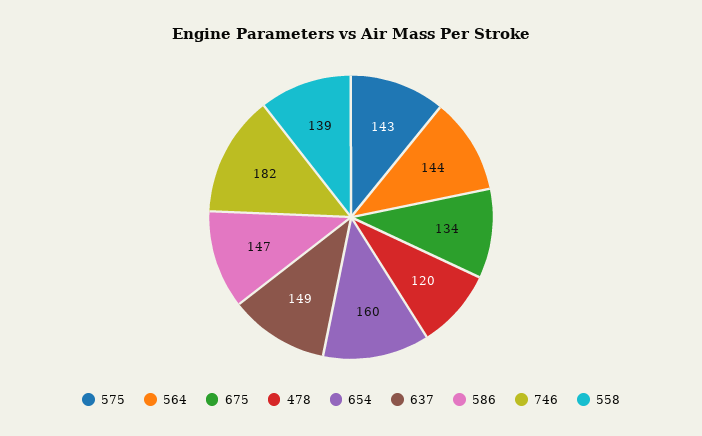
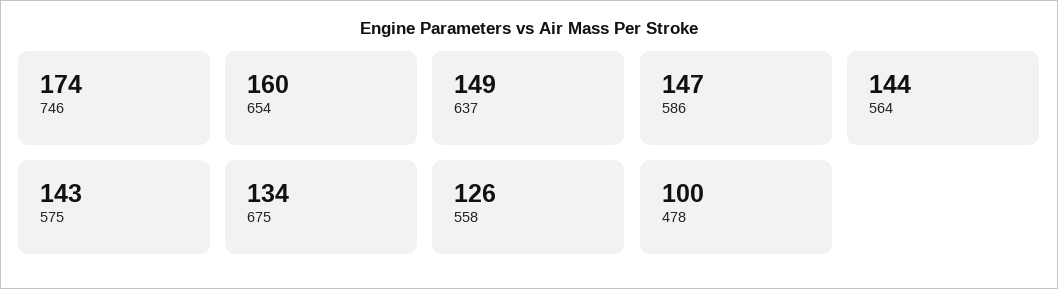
478: 120 -> 100
746: 182 -> 174
558: 139 -> 126

